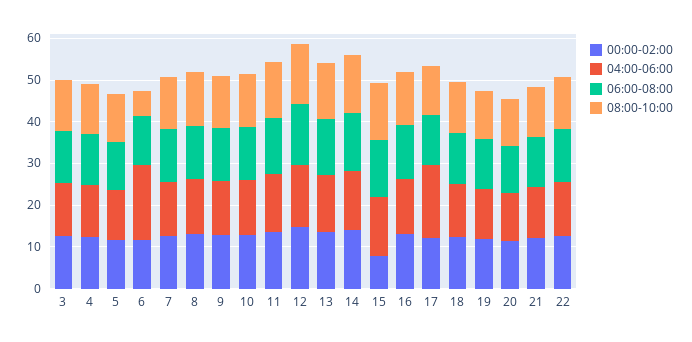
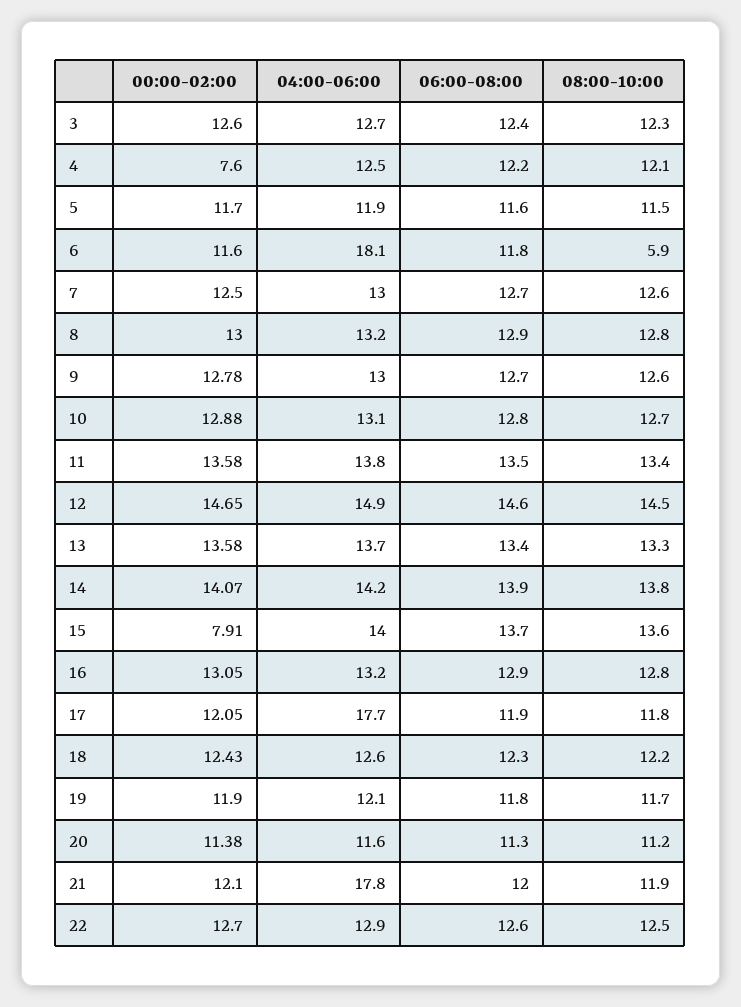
00:00-02:00, 4: 12 -> 7.6
04:00-06:00, 21: 12 -> 17.8

